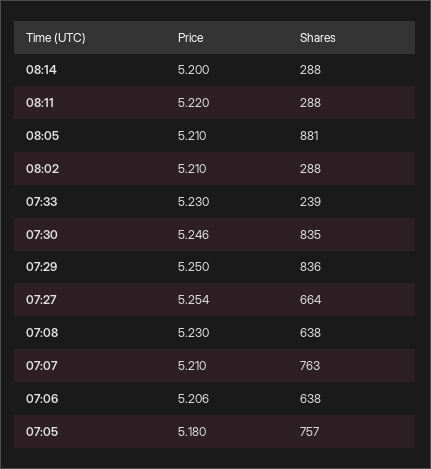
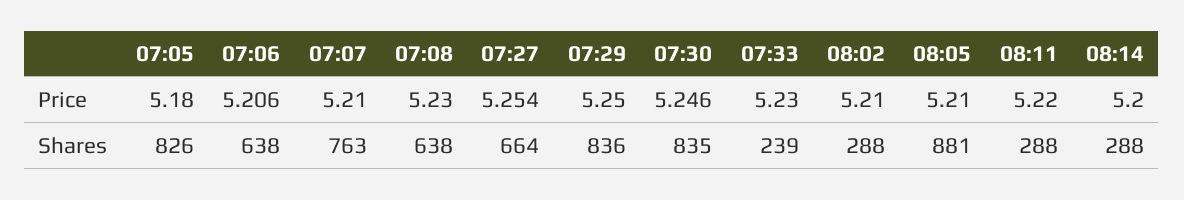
Shares, 07:05: 757 -> 826

